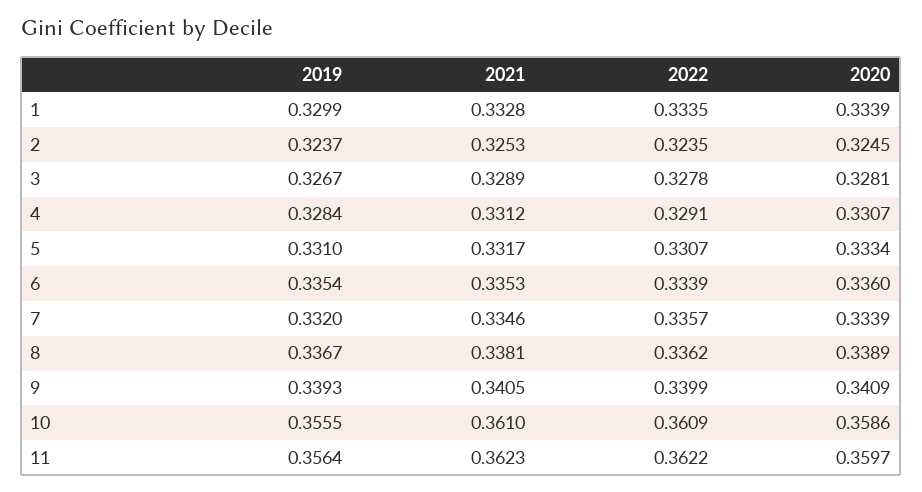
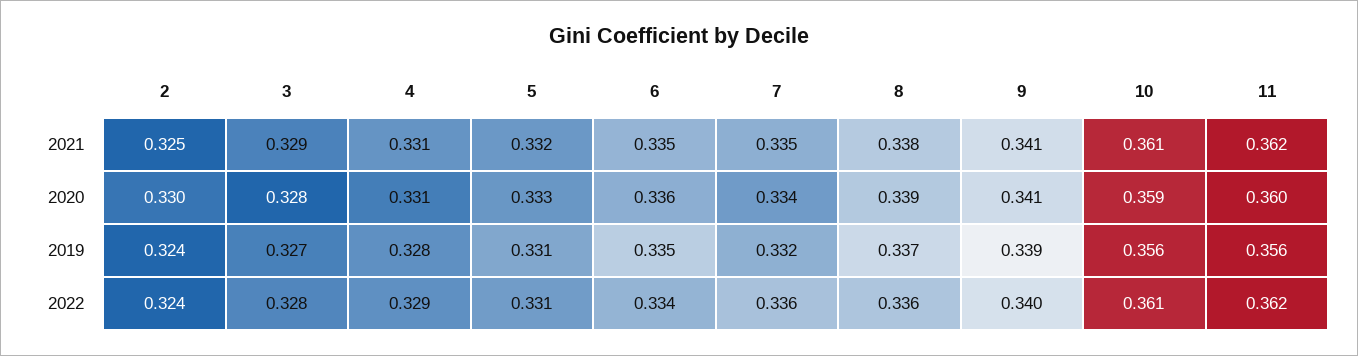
2019, 1: 0.3299 -> none
2021, 1: 0.3328 -> none
2022, 1: 0.3335 -> none
2020, 1: 0.3339 -> none
2020, 2: 0.3245 -> 0.33

